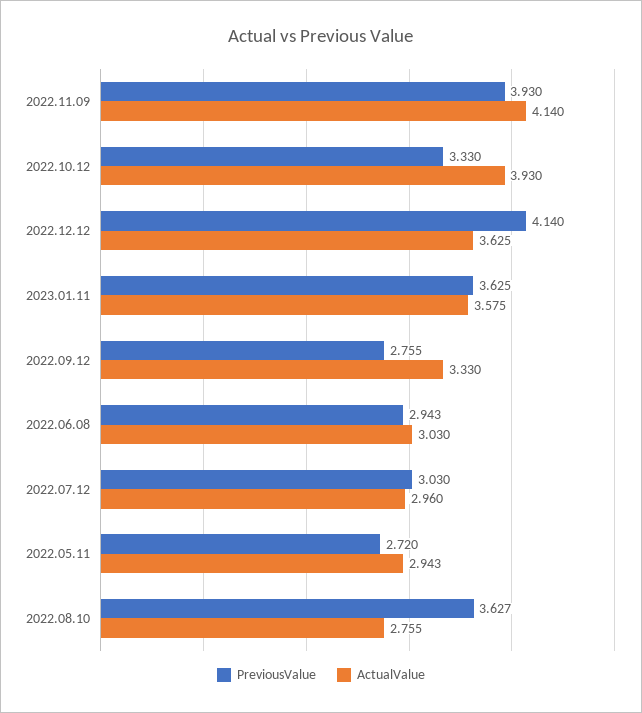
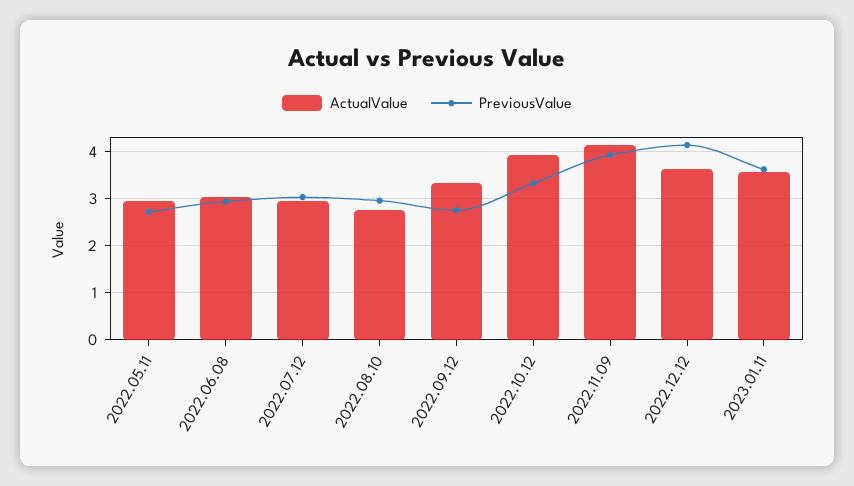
PreviousValue, 2022.08.10: 3.627 -> 3

